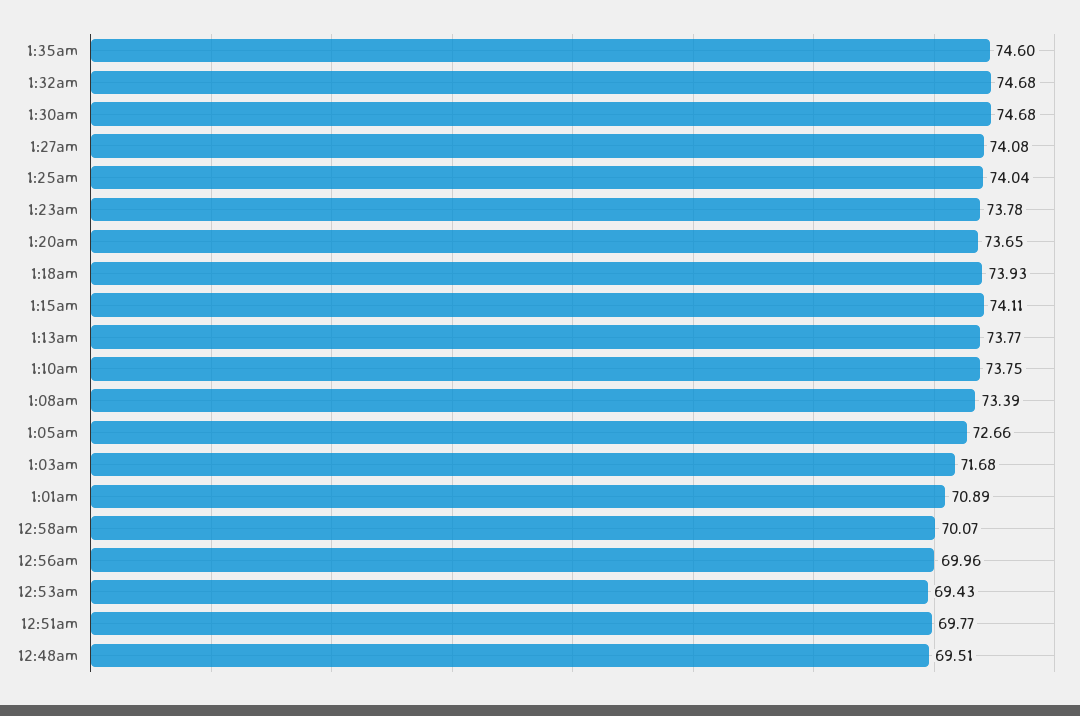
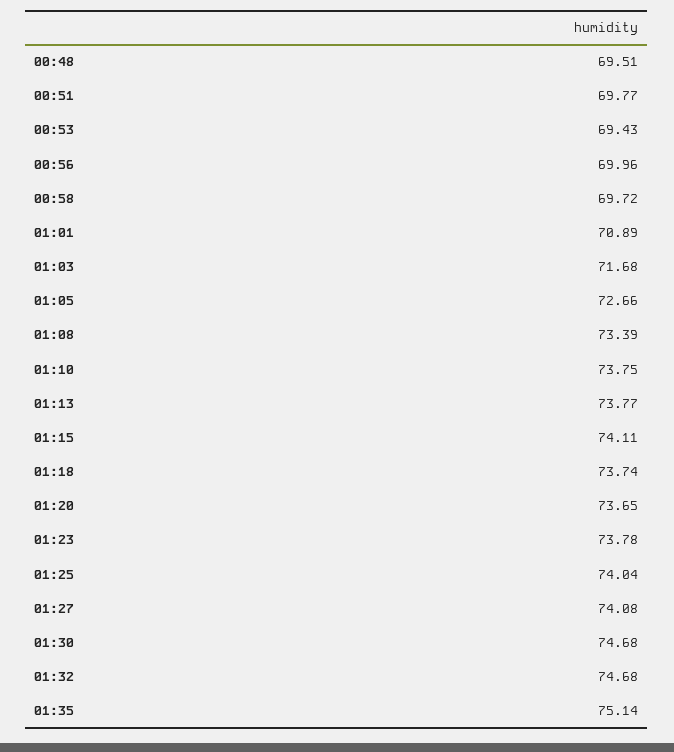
1:35am: 74.6 -> 75.14
1:18am: 73.93 -> 73.74
12:58am: 70.07 -> 69.72

